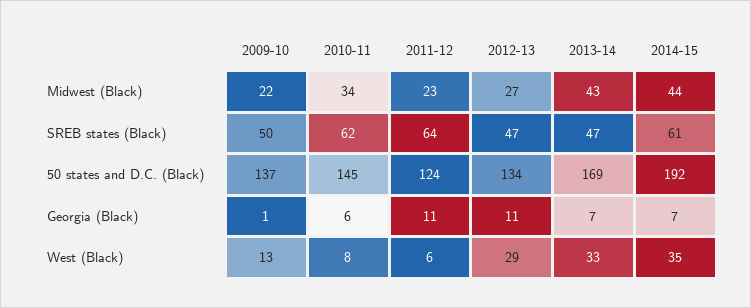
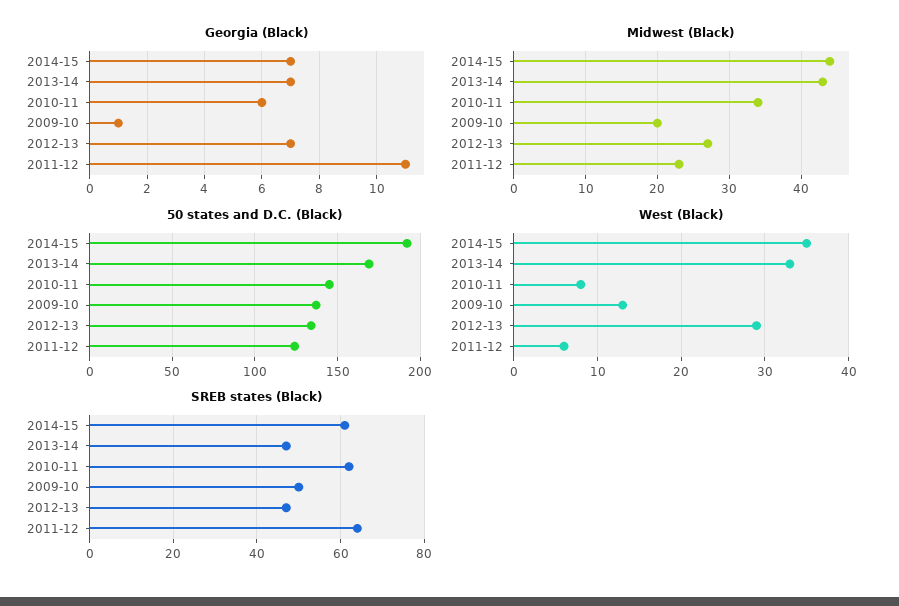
Midwest (Black), 2009-10: 22 -> 20
Georgia (Black), 2012-13: 11 -> 7

